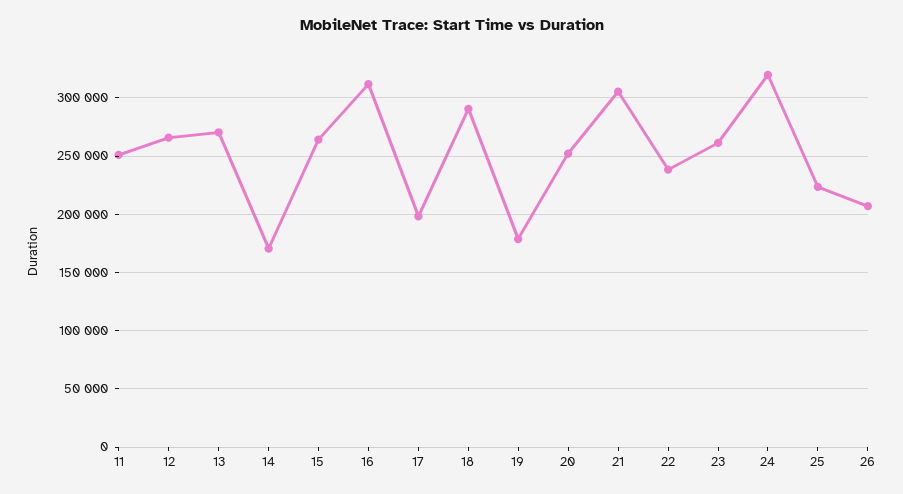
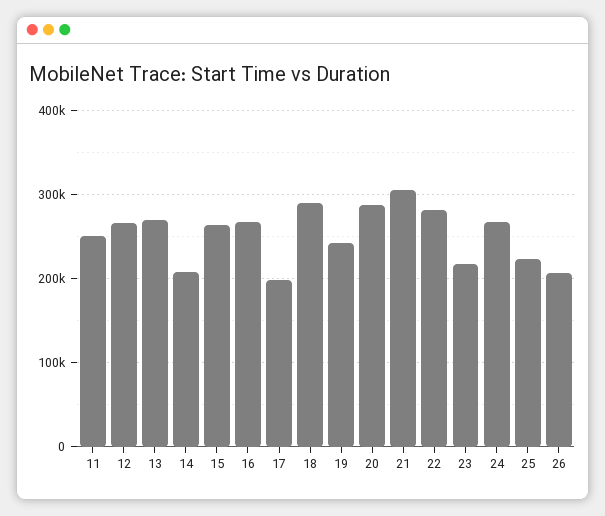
14: 170000 -> 210000
16: 310000 -> 270000
19: 180000 -> 240000
20: 250000 -> 290000
22: 240000 -> 280000
23: 260000 -> 220000
24: 320000 -> 270000

